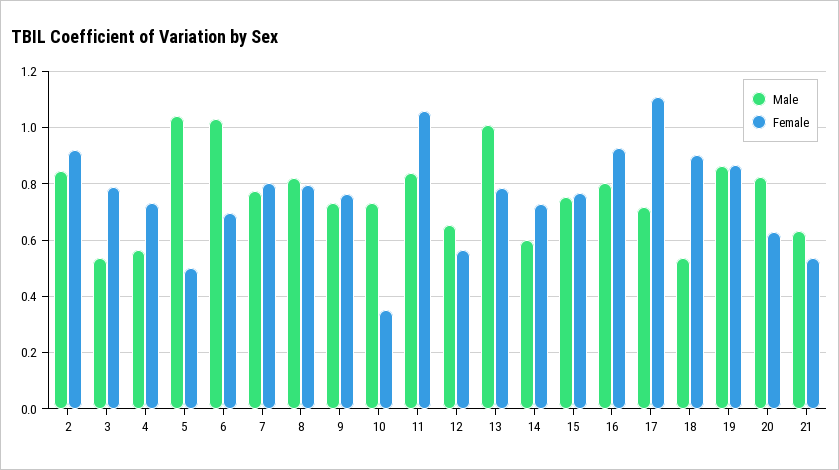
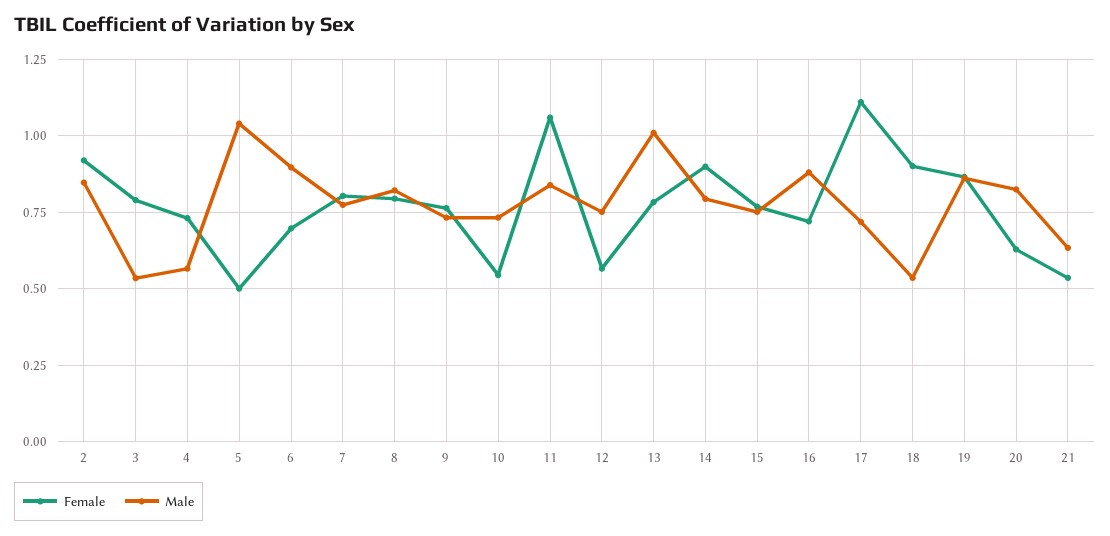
Male, 6: 1.025 -> 0.9
Female, 10: 0.35 -> 0.55
Male, 12: 0.65 -> 0.75
Male, 14: 0.6 -> 0.8
Female, 14: 0.725 -> 0.9
Male, 16: 0.8 -> 0.875
Female, 16: 0.925 -> 0.725

